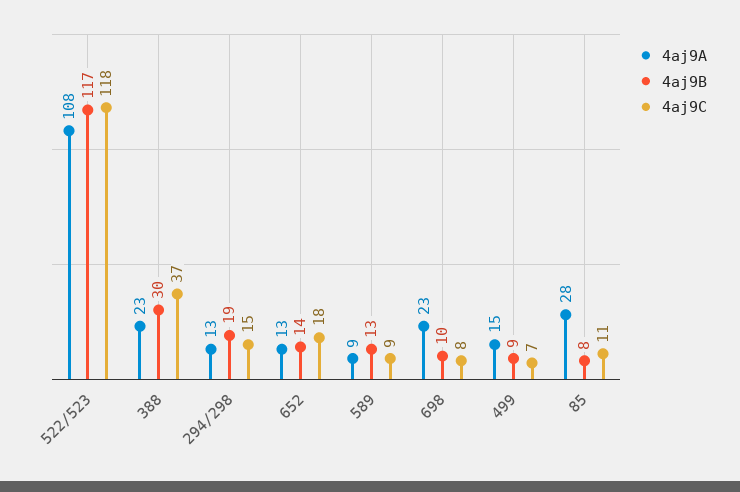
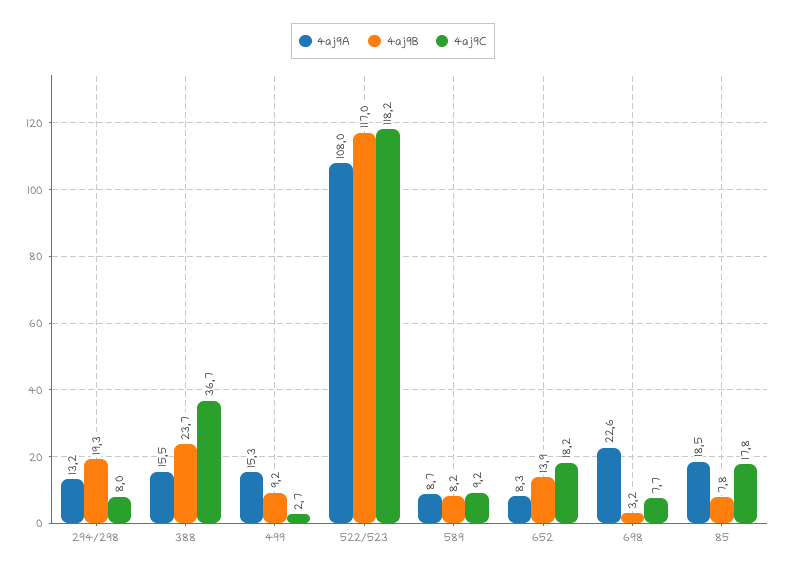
4aj9A, 388: 23 -> 15.5
4aj9B, 388: 30 -> 23.7
4aj9C, 294/298: 15 -> 8
4aj9A, 652: 13 -> 8.3
4aj9B, 589: 13 -> 8.2
4aj9B, 698: 10 -> 3.2
4aj9C, 499: 7 -> 2.7
4aj9A, 85: 28 -> 18.5
4aj9C, 85: 11 -> 17.8

